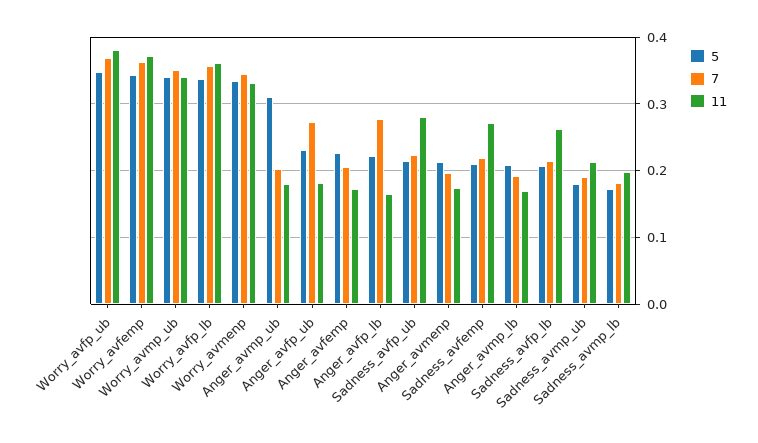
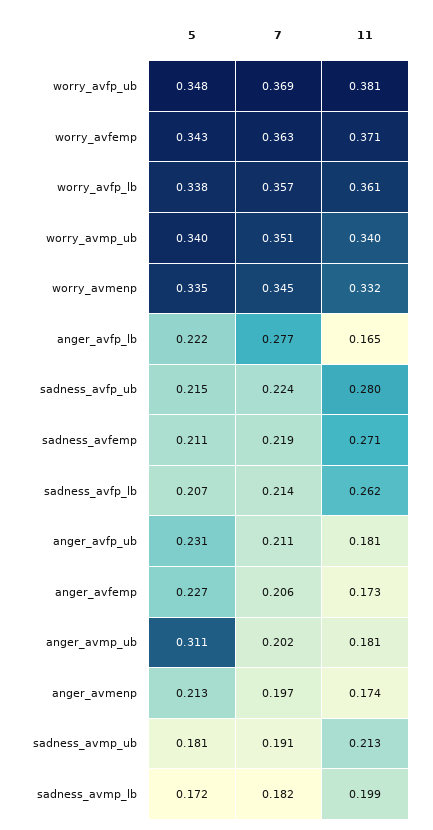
7, Anger_avfp_ub: 0.27 -> 0.211
5, Anger_avmp_lb: 0.21 -> none
7, Anger_avmp_lb: 0.19 -> none
11, Anger_avmp_lb: 0.17 -> none

